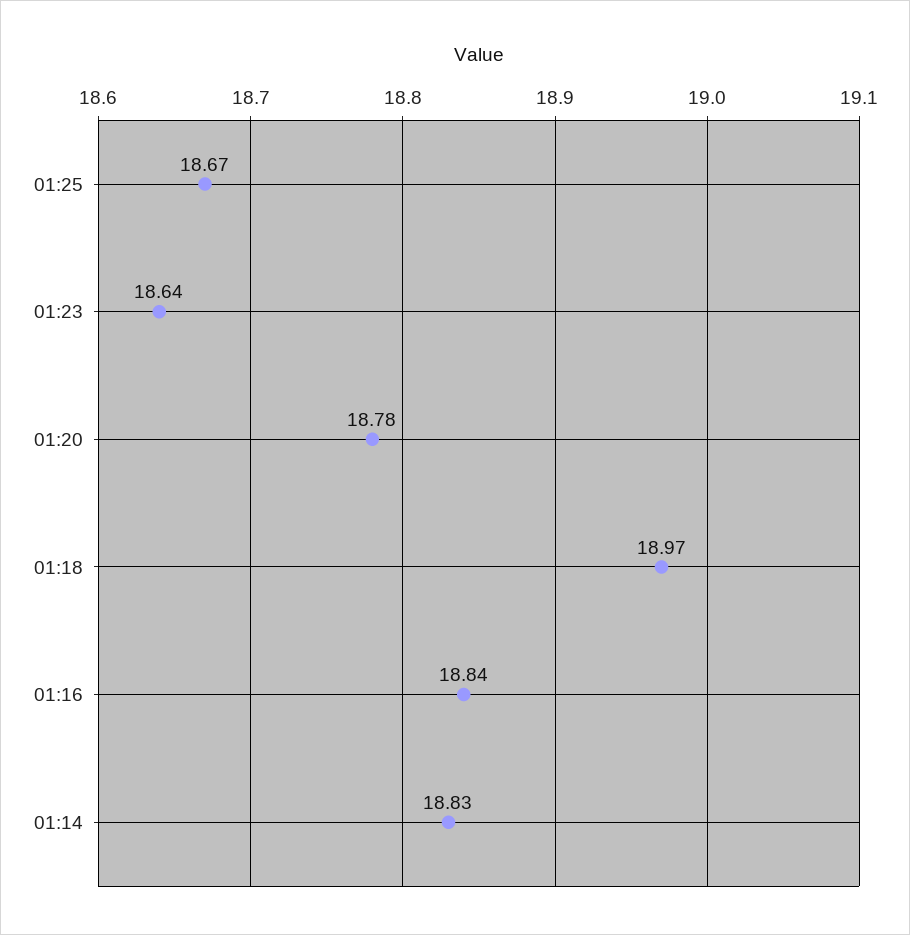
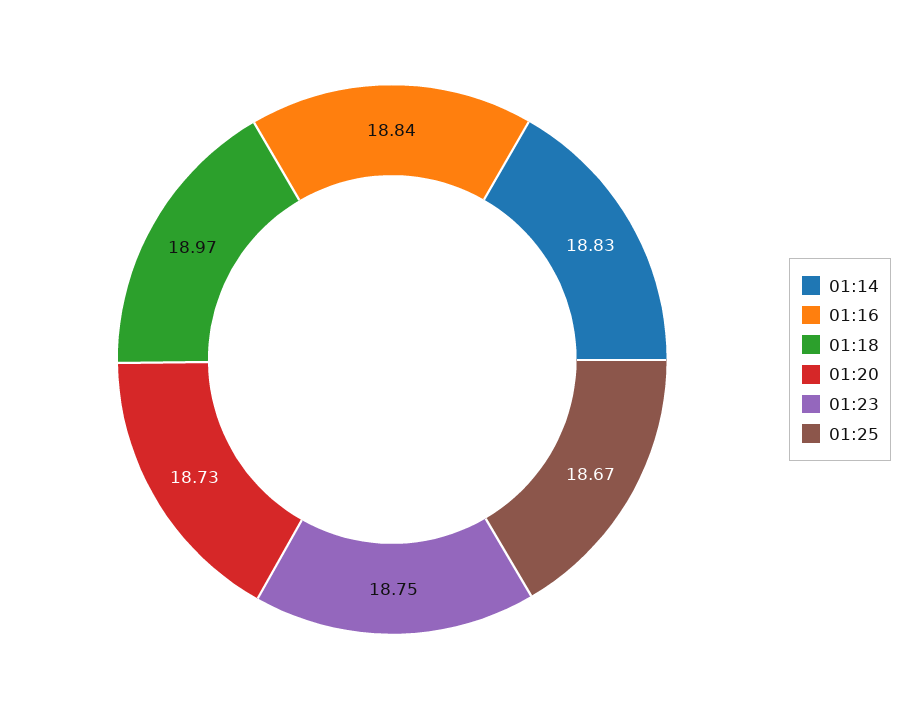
01:23: 18.64 -> 18.75
01:20: 18.78 -> 18.73

